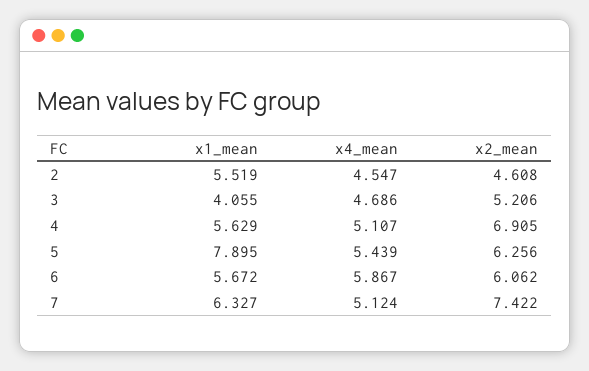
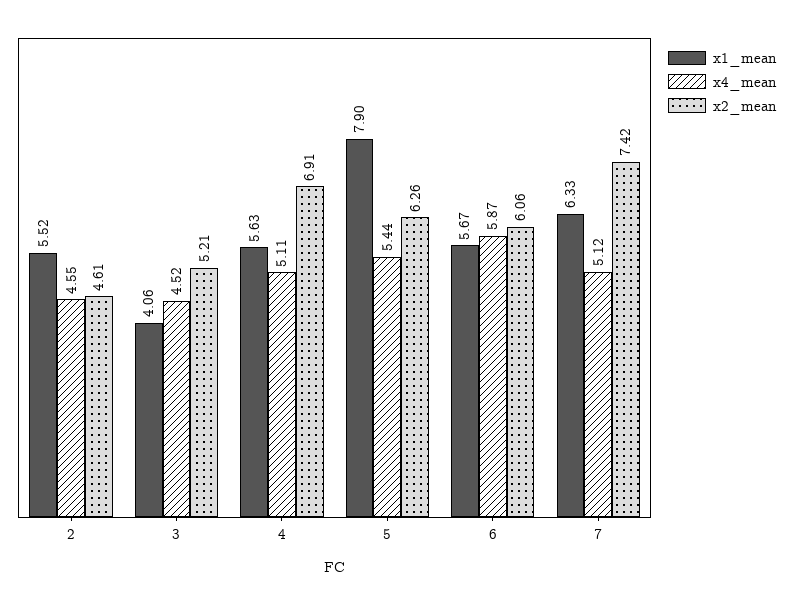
x4_mean, 3: 4.686 -> 4.52

